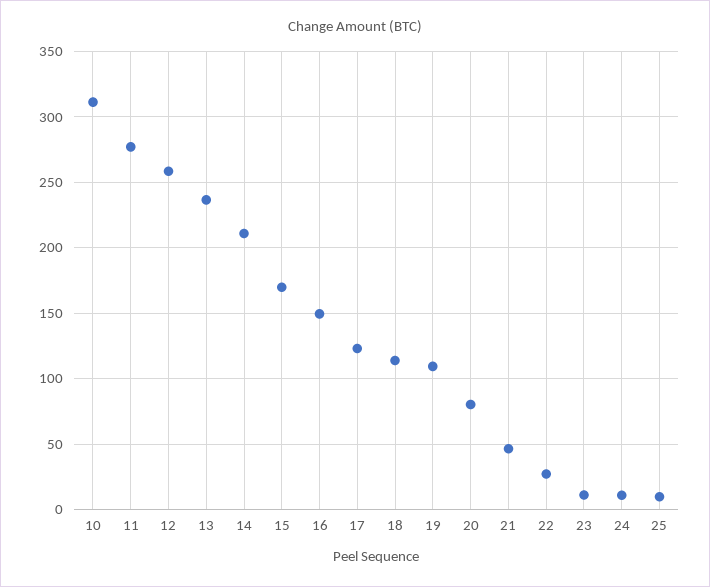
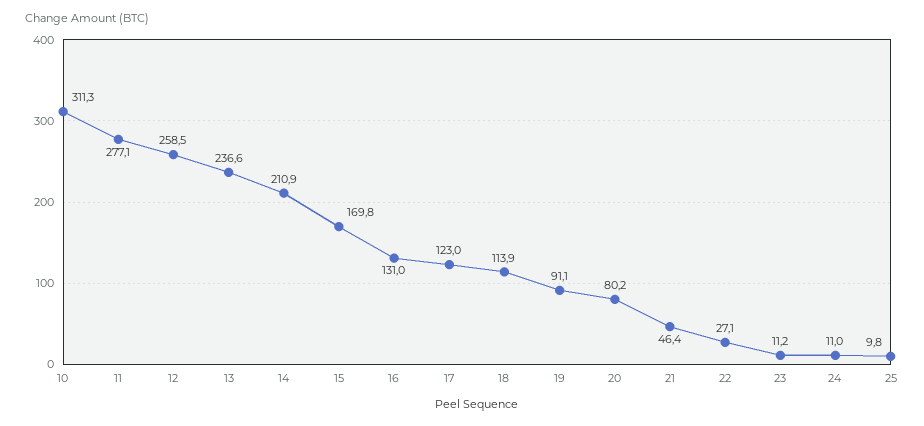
16: 150 -> 131
19: 110 -> 91.1

